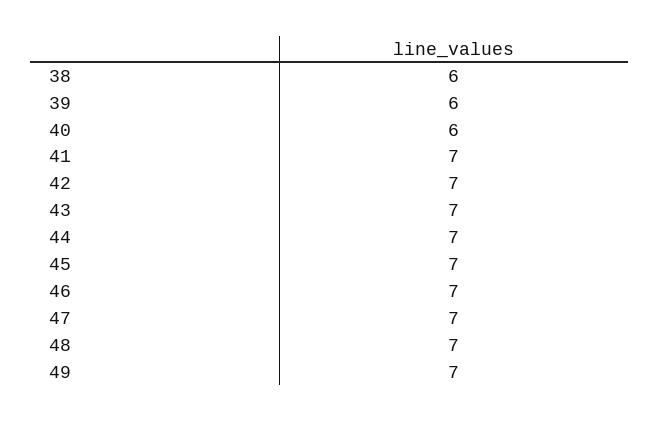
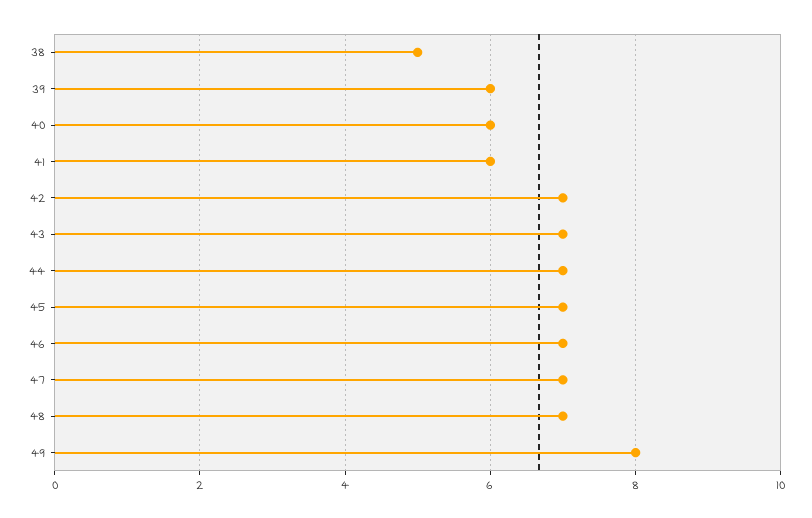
38: 6 -> 5
41: 7 -> 6
49: 7 -> 8

